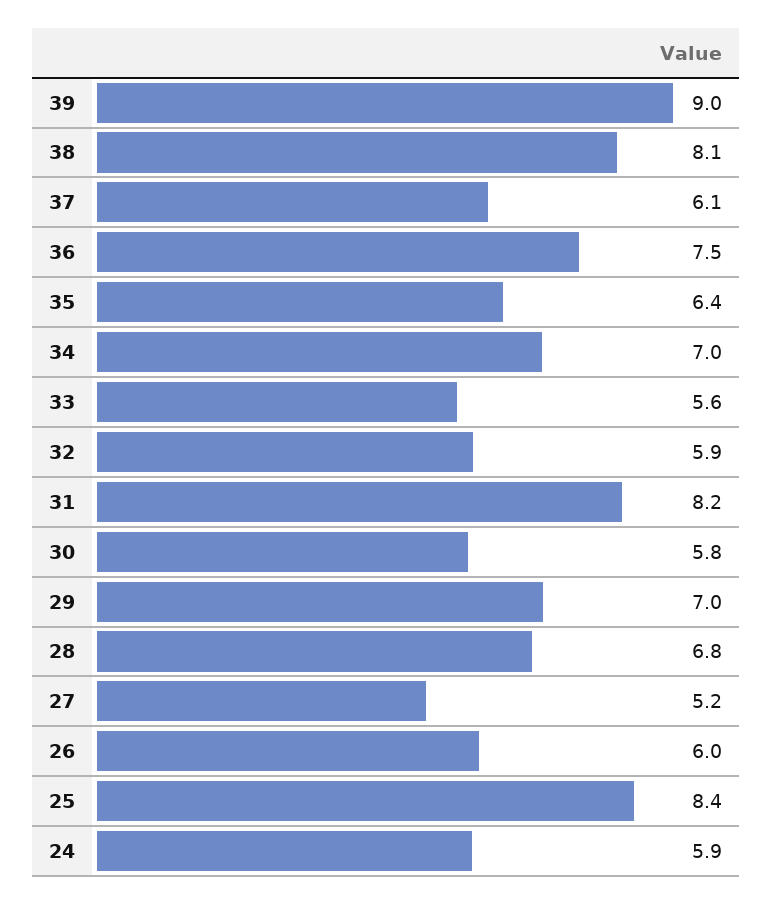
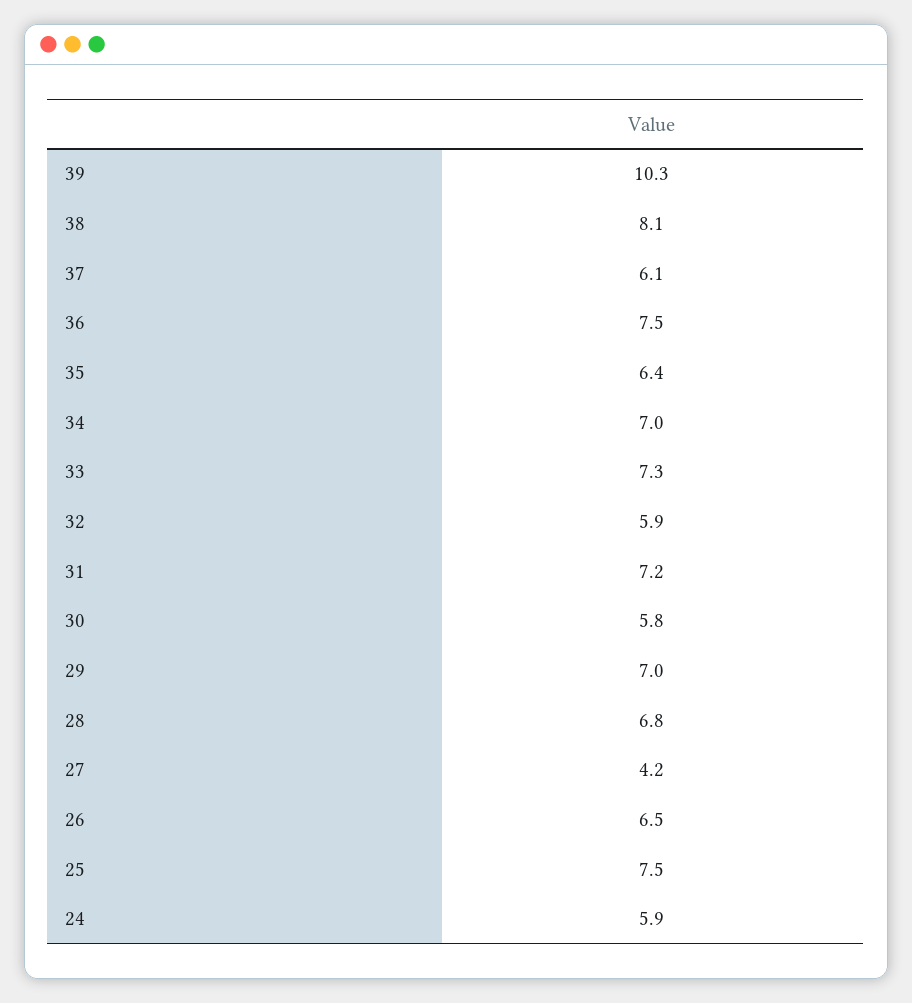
39: 9 -> 10.3
33: 5.6 -> 7.3
31: 8.2 -> 7.2
27: 5.2 -> 4.2
26: 6 -> 6.5
25: 8.4 -> 7.5

